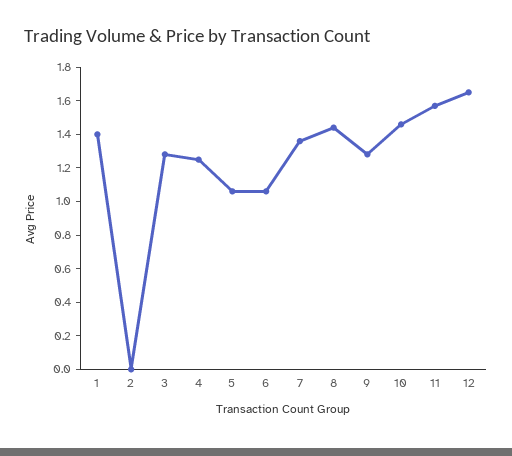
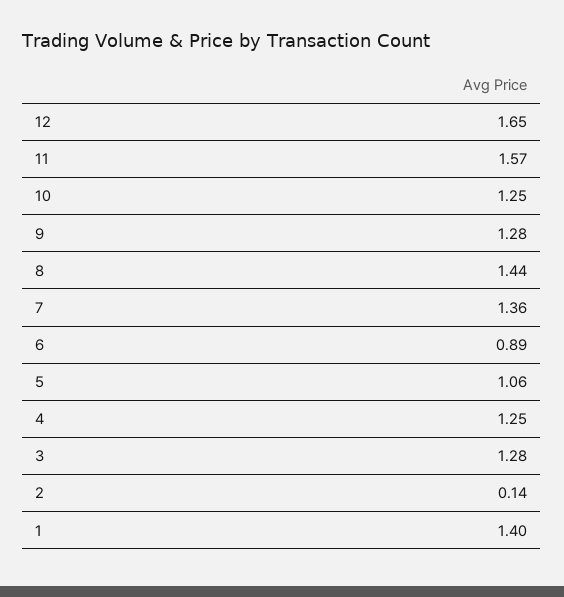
2: 0 -> 0.14
6: 1.05 -> 0.89
10: 1.45 -> 1.25

